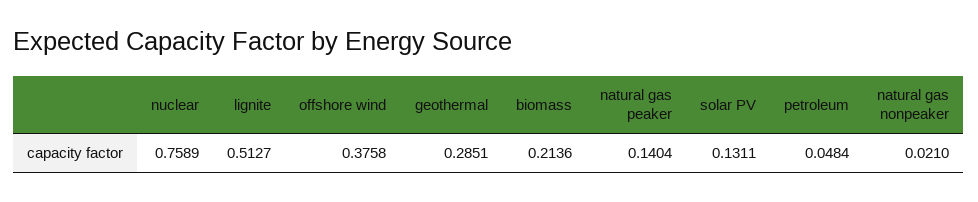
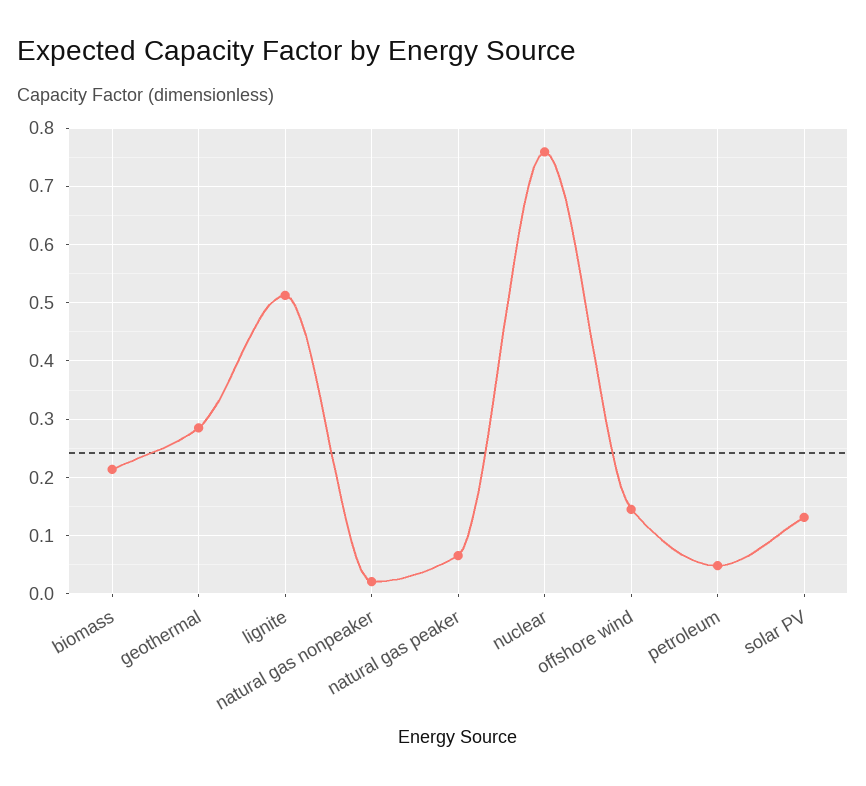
offshore wind: 0.3758 -> 0.14
natural gas peaker: 0.1404 -> 0.06

